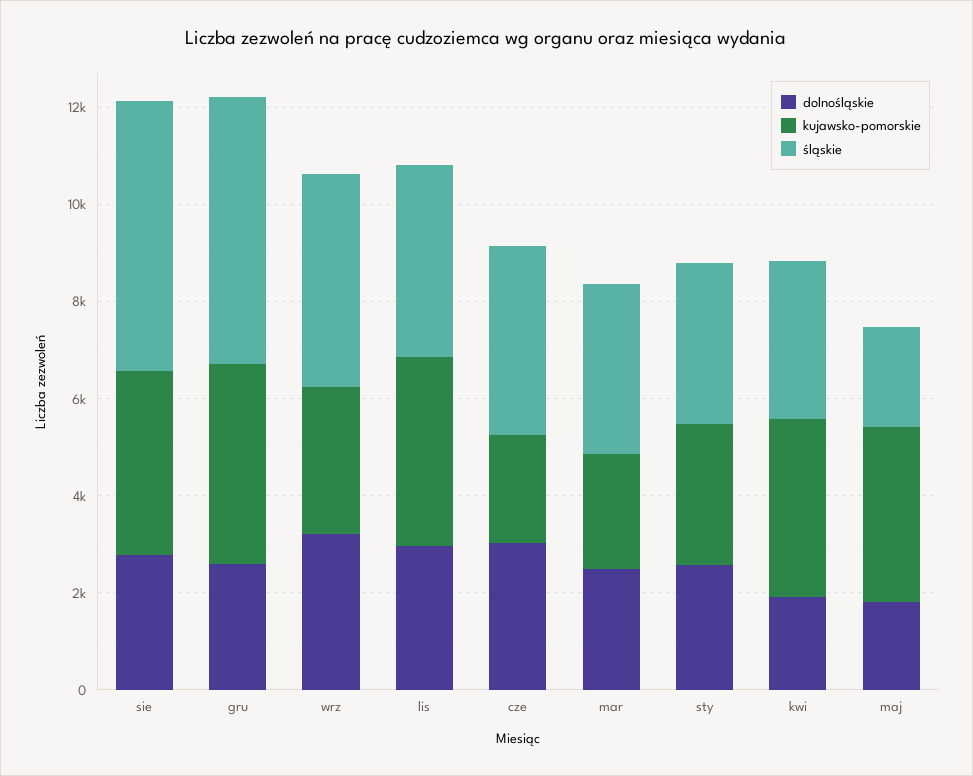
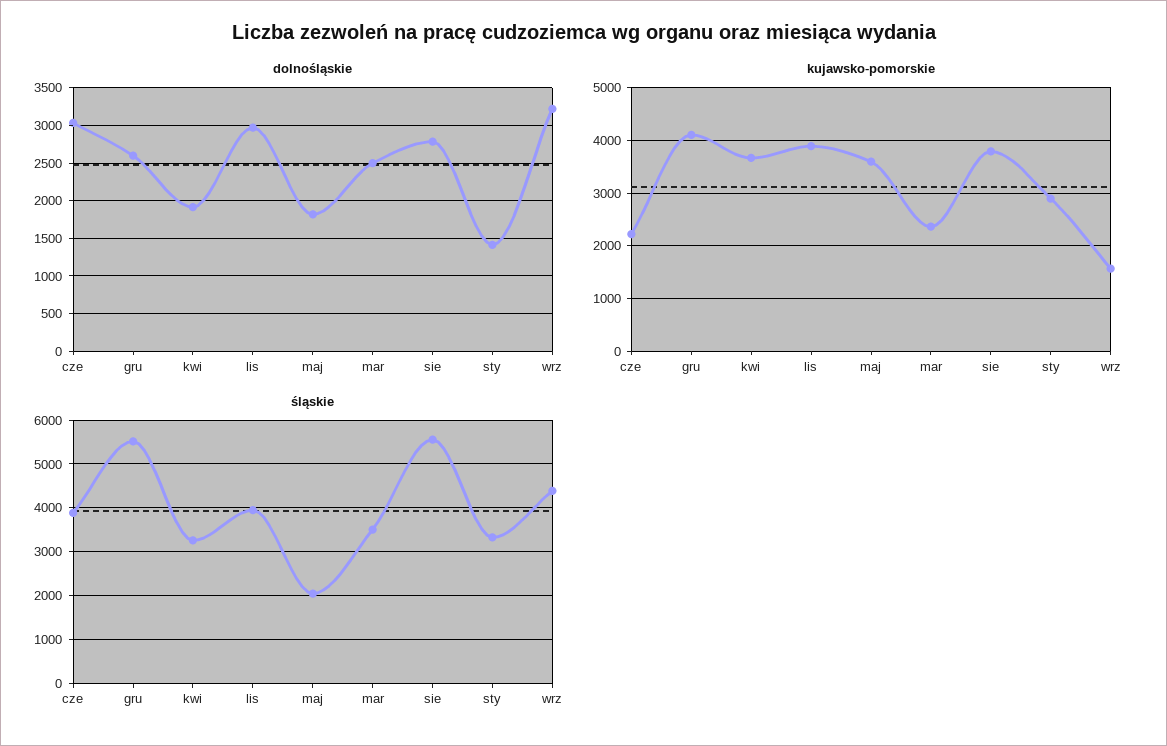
kujawsko-pomorskie, wrz: 3000 -> 1600
dolnośląskie, sty: 2500 -> 1400

